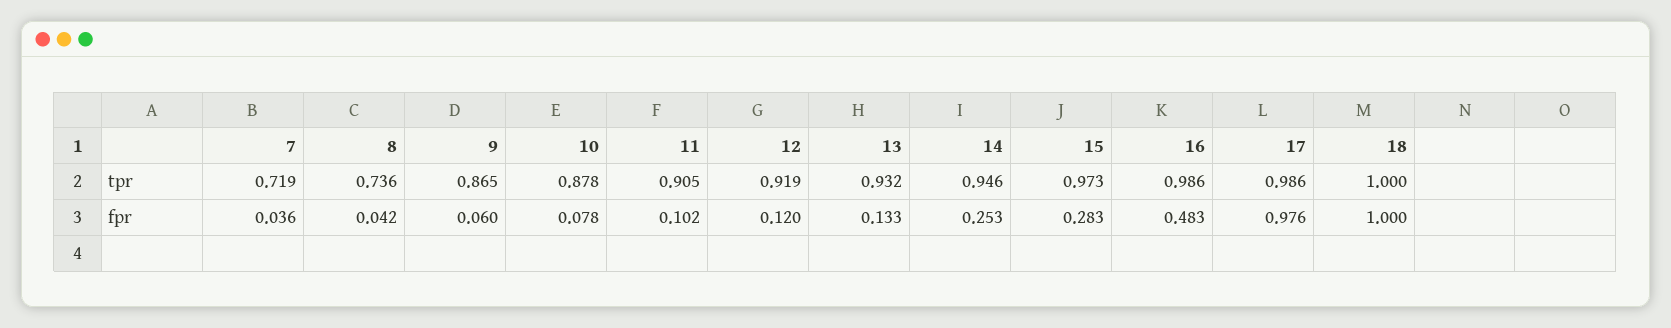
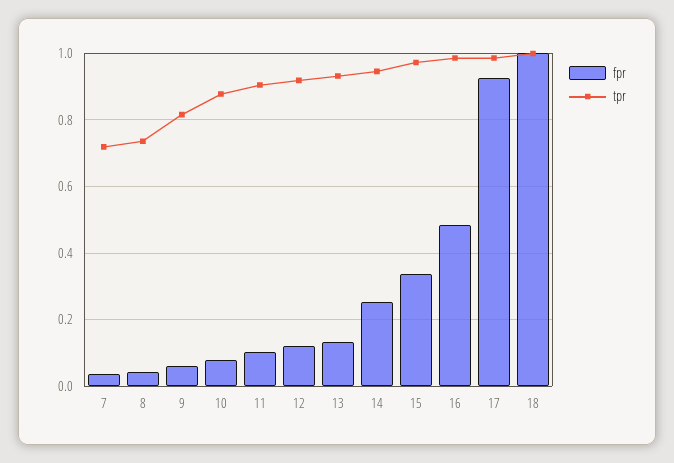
tpr, 9: 0.865 -> 0.82
fpr, 15: 0.283 -> 0.34
fpr, 17: 0.976 -> 0.92

